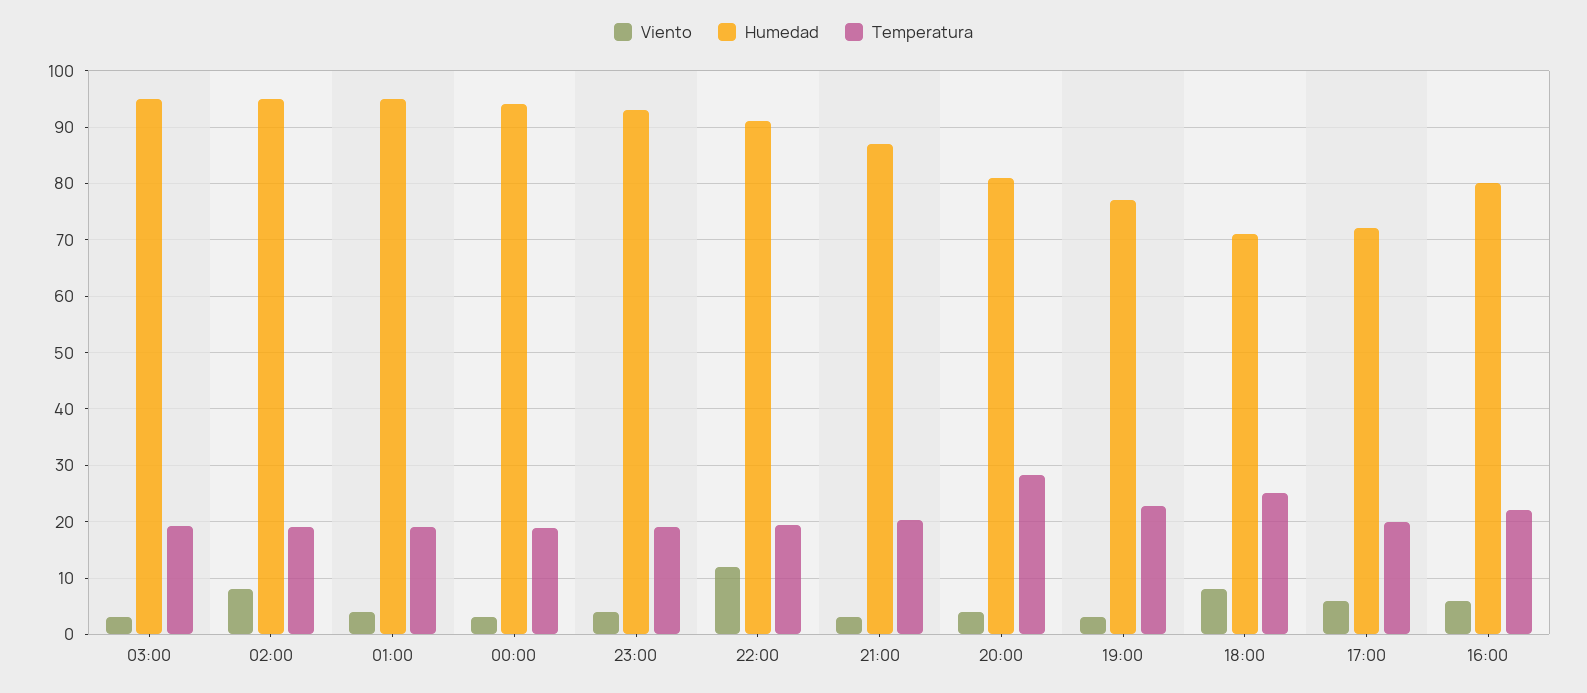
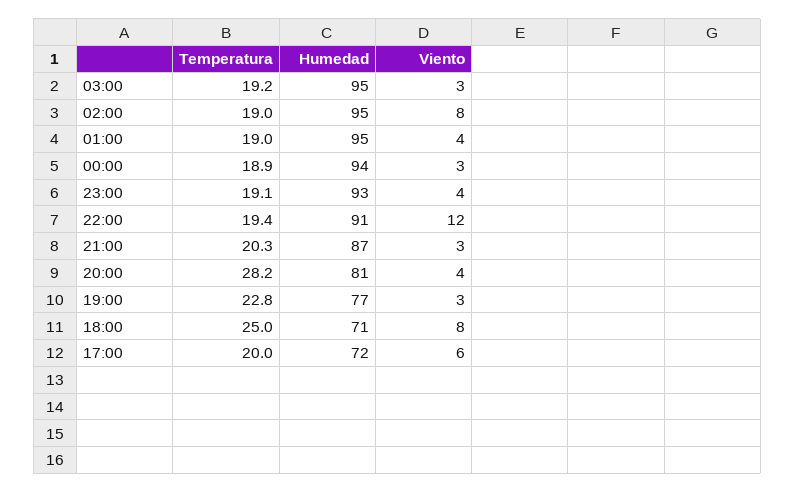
Viento, 16:00: 6 -> none
Humedad, 16:00: 80 -> none
Temperatura, 16:00: 22 -> none

